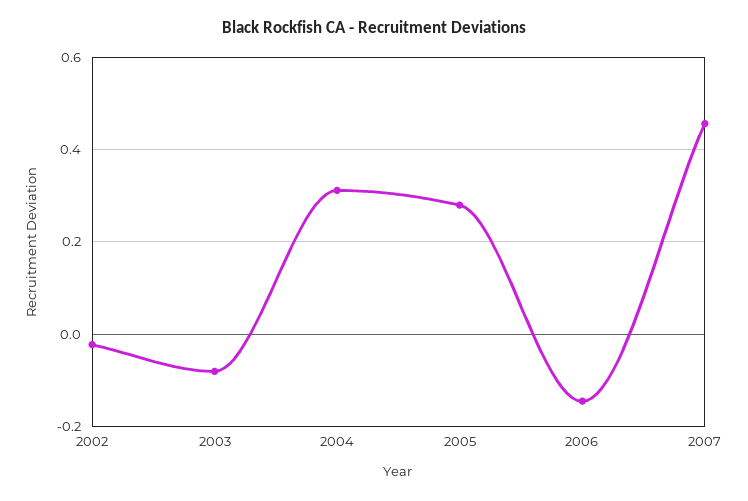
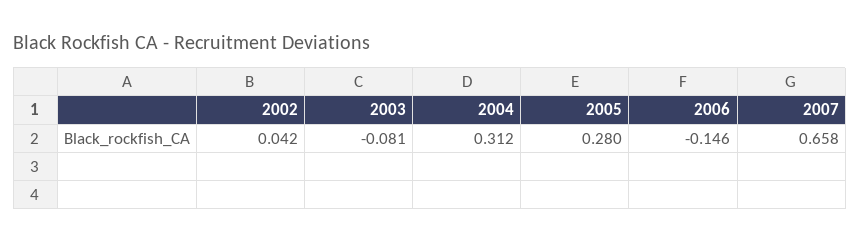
2002: -0.02 -> 0.042
2007: 0.46 -> 0.658

